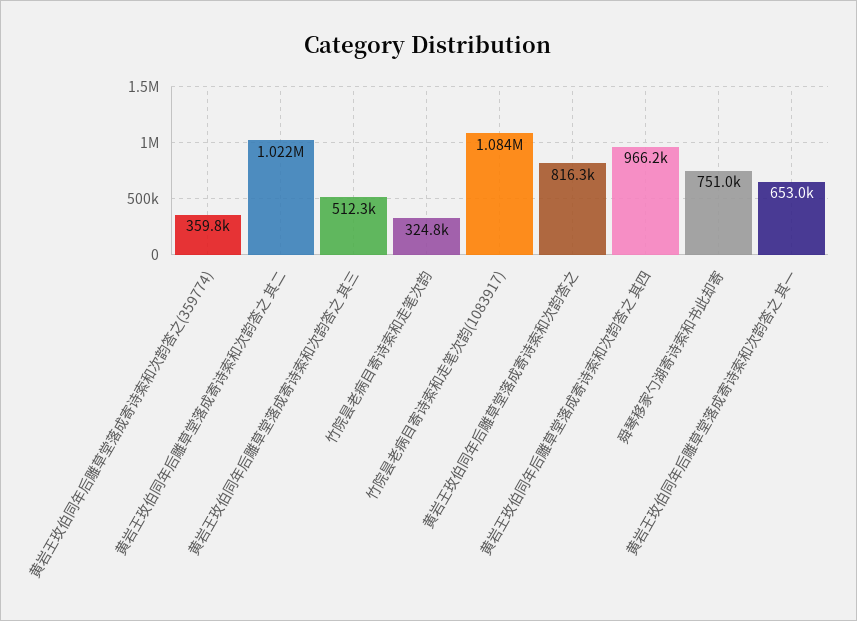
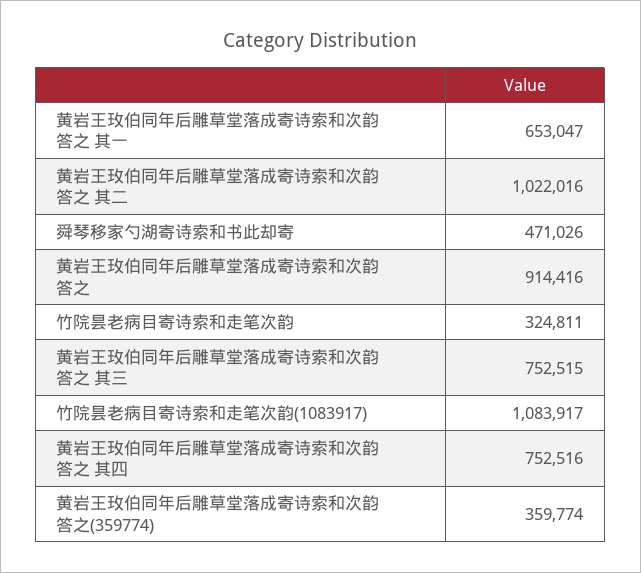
黄岩王玫伯同年后雕草堂落成寄诗索和次韵答之 其三: 512300 -> 752515
黄岩王玫伯同年后雕草堂落成寄诗索和次韵答之: 816300 -> 914416
黄岩王玫伯同年后雕草堂落成寄诗索和次韵答之 其四: 966200 -> 752516
舜琴移家勺湖寄诗索和书此却寄: 751000 -> 471026

